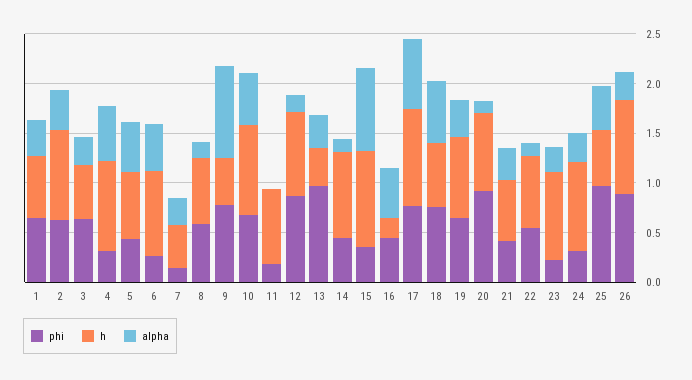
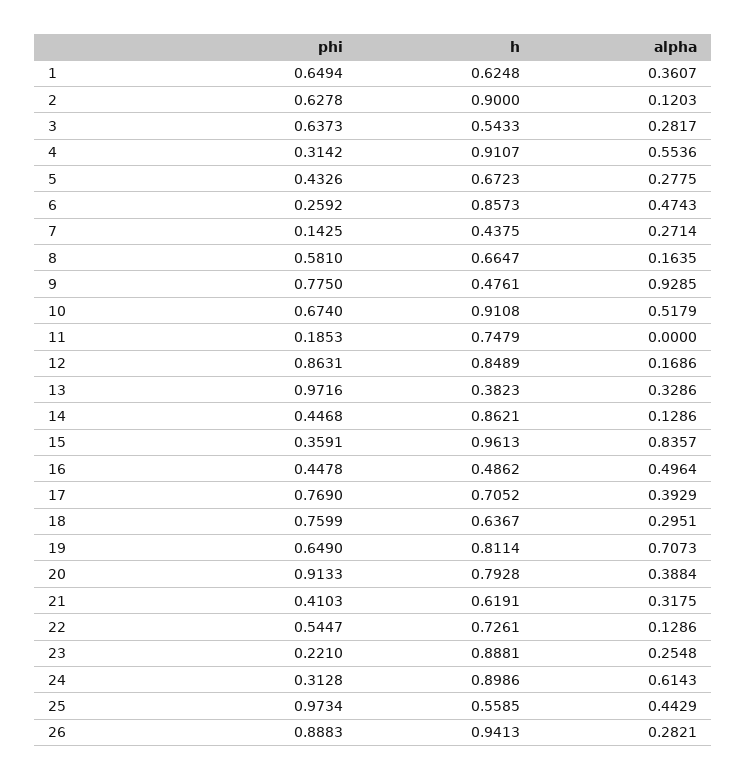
alpha, 2: 0.4 -> 0.1203
alpha, 5: 0.5 -> 0.2775
h, 16: 0.2 -> 0.4862
h, 17: 1 -> 0.7052
alpha, 17: 0.7 -> 0.3929
alpha, 18: 0.6 -> 0.2951
alpha, 19: 0.4 -> 0.7073
alpha, 20: 0.1 -> 0.3884
alpha, 24: 0.3 -> 0.6143

